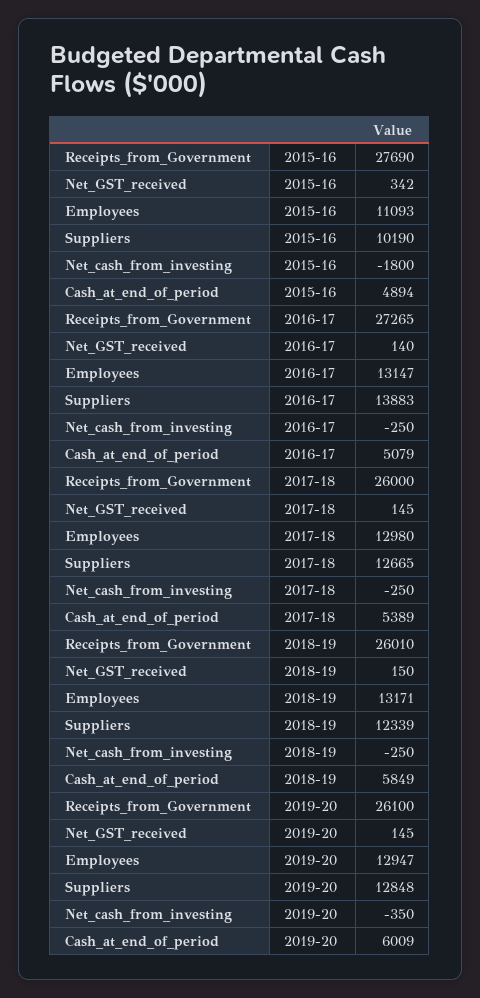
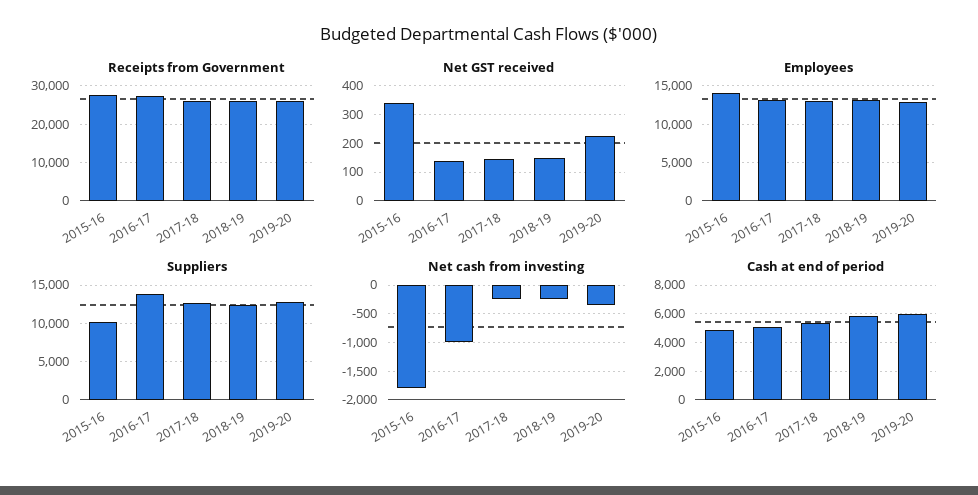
Employees, 2015-16: 11093 -> 14000
Net_cash_from_investing, 2016-17: -250 -> -1000
Net_GST_received, 2019-20: 145 -> 225

